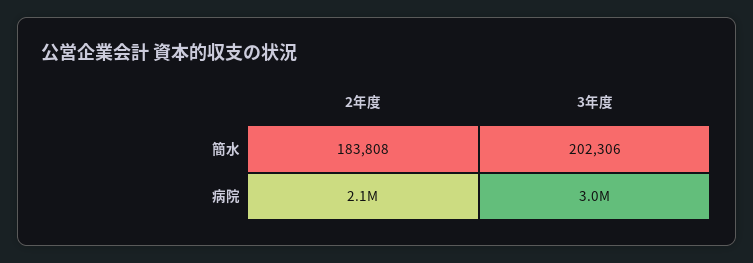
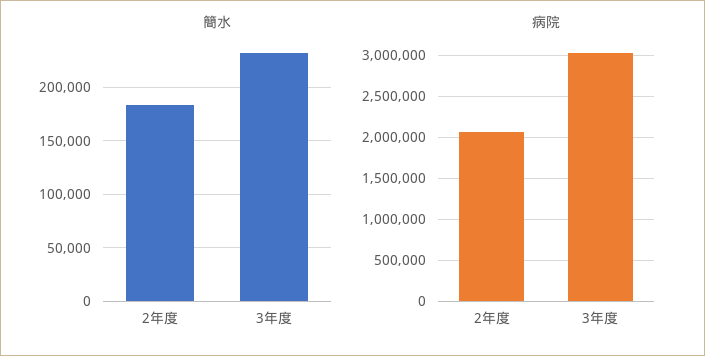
簡水, 3年度: 202306 -> 230000

